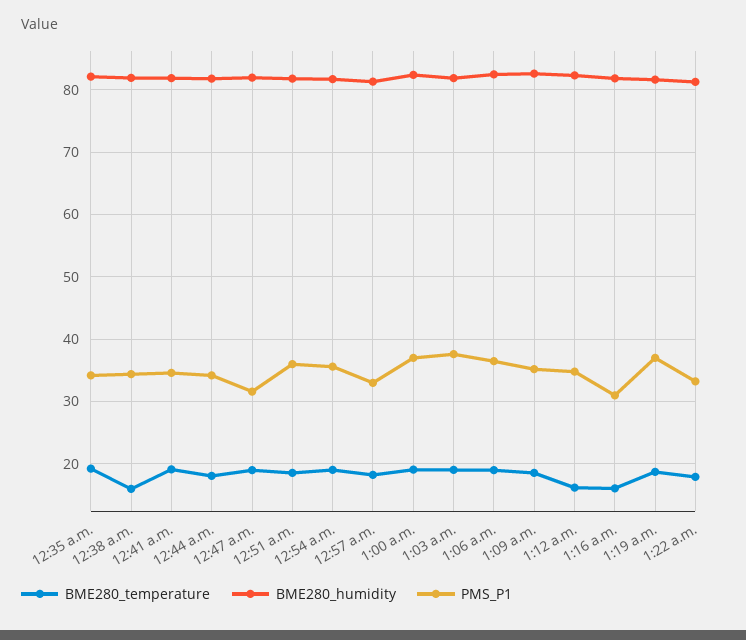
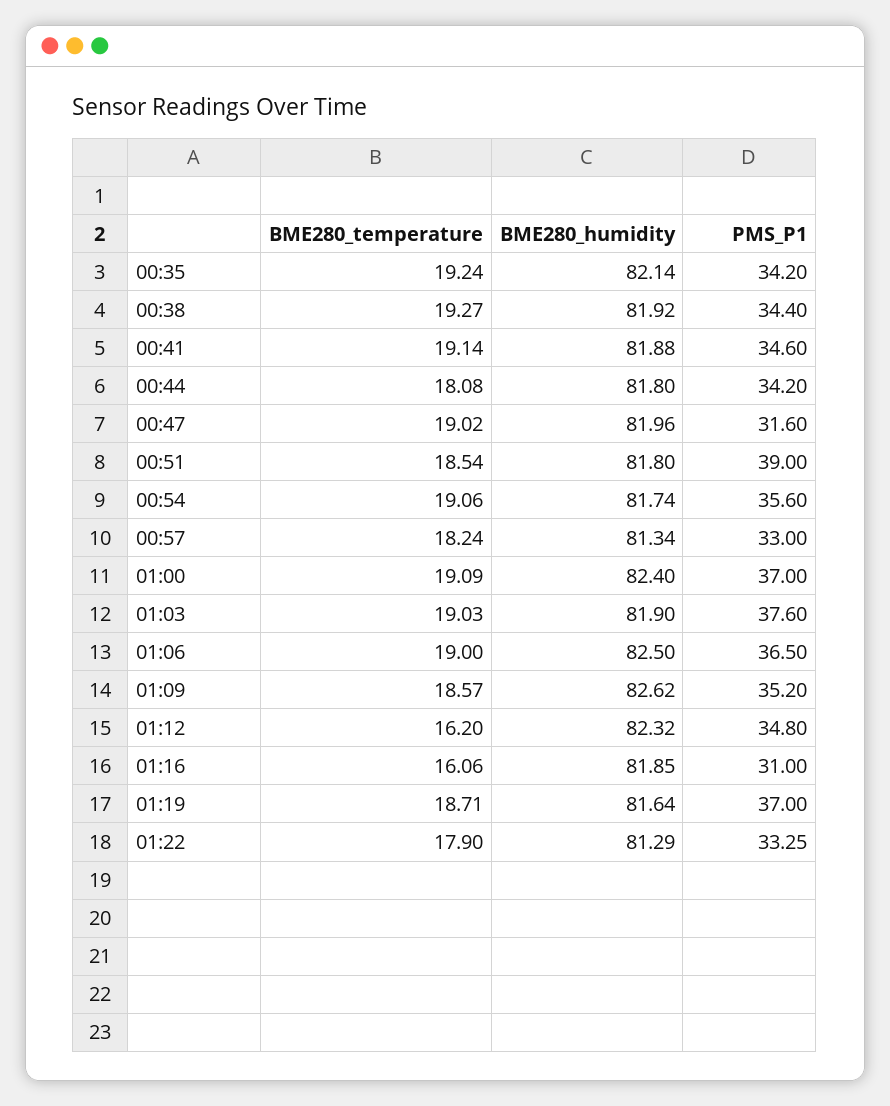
BME280_temperature, 12:38 a.m.: 16 -> 19.27
PMS_P1, 12:51 a.m.: 36 -> 39

